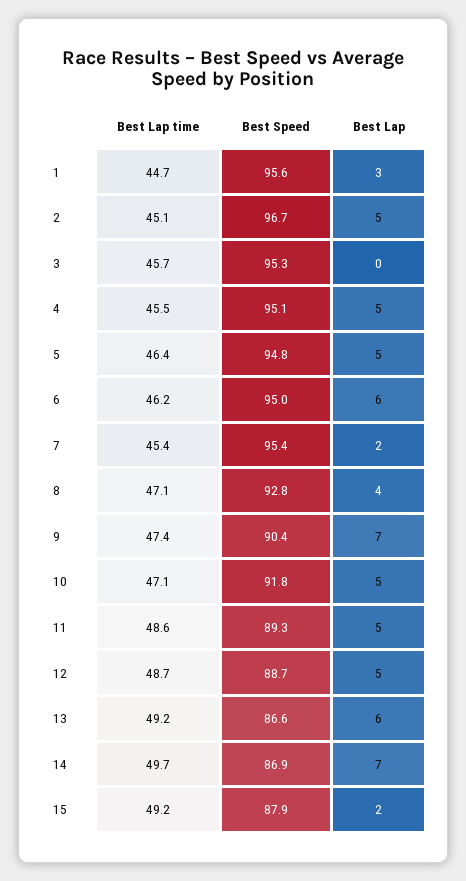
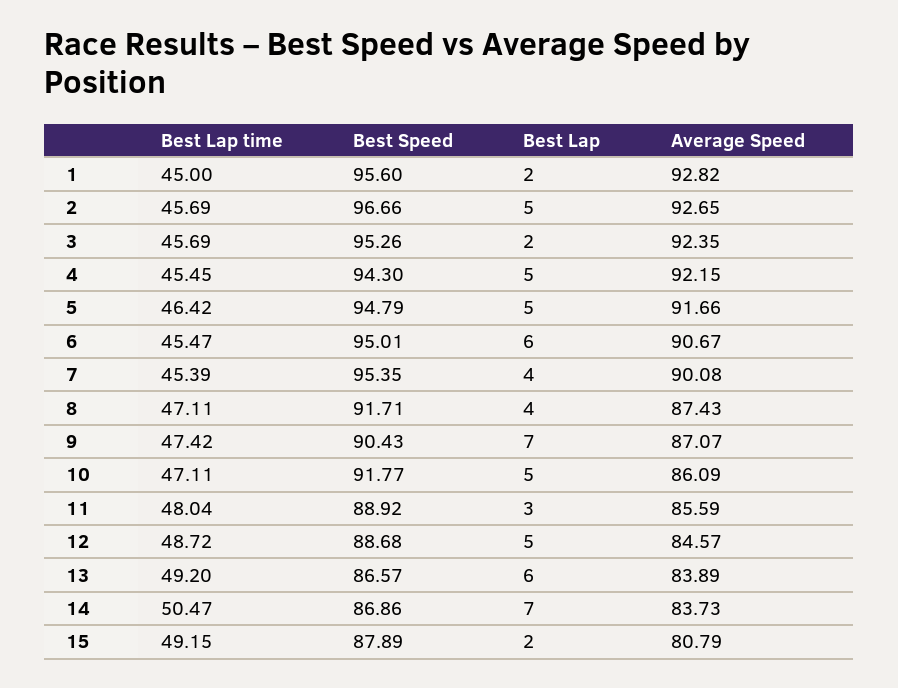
Best Lap time, 1: 44.7 -> 45
Best Lap, 1: 3 -> 2
Best Lap time, 2: 45.1 -> 45.69
Best Lap, 3: 0 -> 2
Best Speed, 4: 95.1 -> 94.3
Best Lap time, 6: 46.2 -> 45.47
Best Lap, 7: 2 -> 4
Best Speed, 8: 92.8 -> 91.71
Best Lap time, 11: 48.6 -> 48.04
Best Speed, 11: 89.3 -> 88.92
Best Lap, 11: 5 -> 3
Best Lap time, 14: 49.7 -> 50.47
Average Speed, 1: none -> 92.82
Average Speed, 2: none -> 92.65
Average Speed, 3: none -> 92.35
Average Speed, 4: none -> 92.15
Average Speed, 5: none -> 91.66
Average Speed, 6: none -> 90.67
Average Speed, 7: none -> 90.08
Average Speed, 8: none -> 87.43
Average Speed, 9: none -> 87.07
Average Speed, 10: none -> 86.09
Average Speed, 11: none -> 85.59
Average Speed, 12: none -> 84.57
Average Speed, 13: none -> 83.89
Average Speed, 14: none -> 83.73
Average Speed, 15: none -> 80.79

